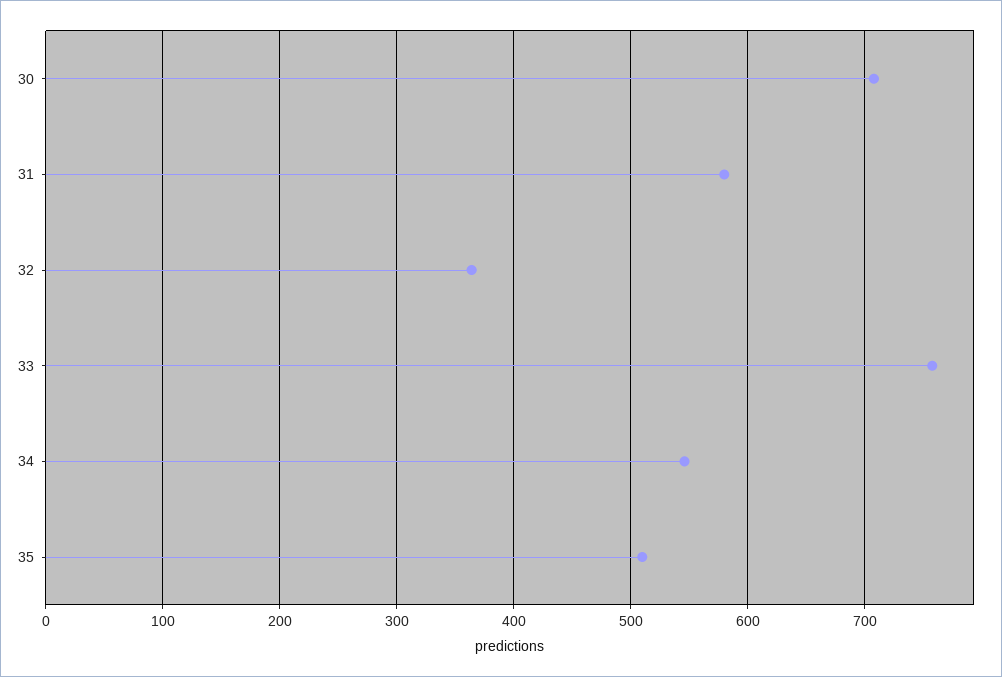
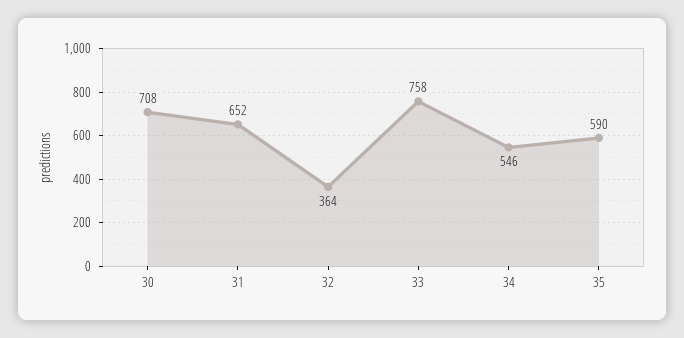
31: 580 -> 652
35: 510 -> 590

